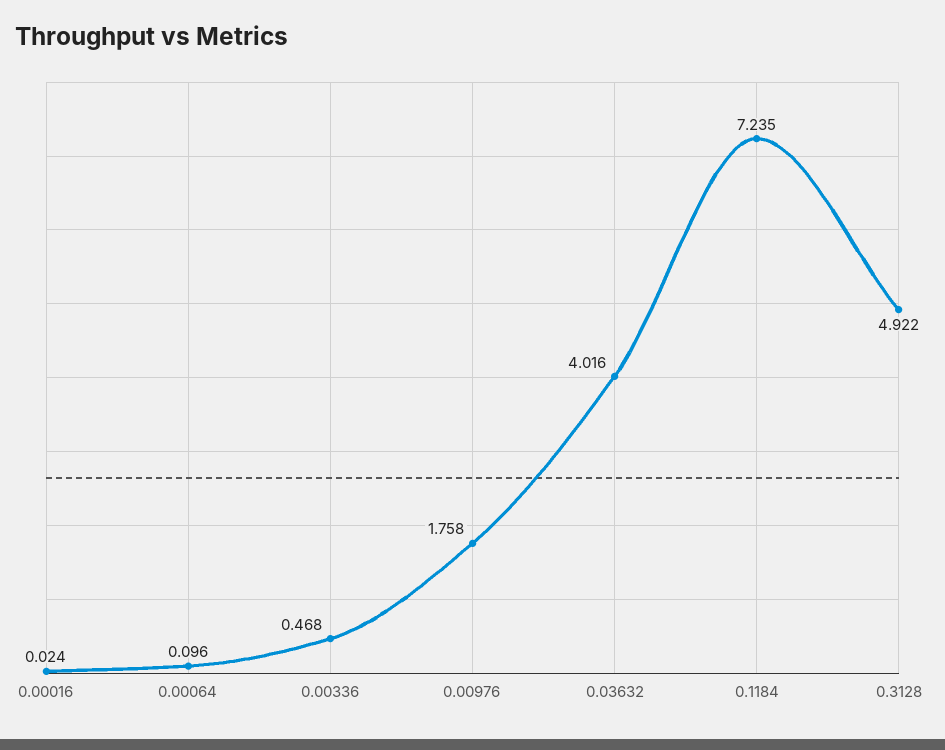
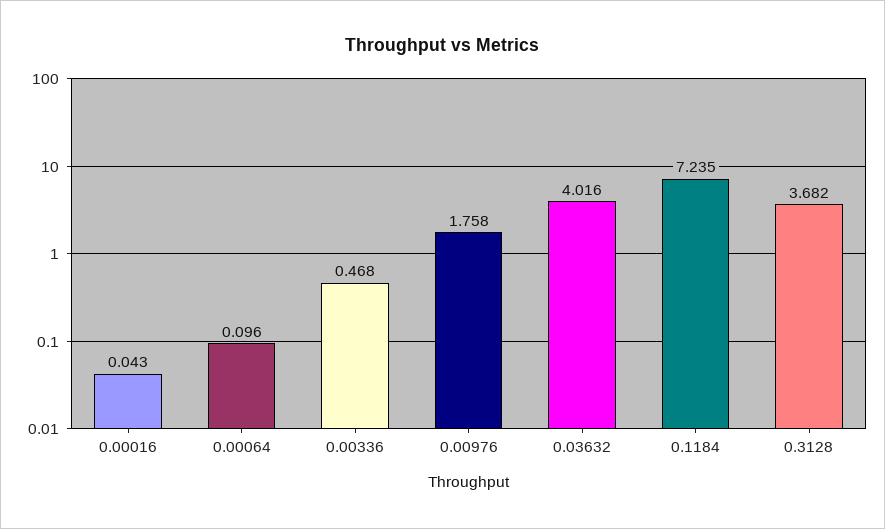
0.00016: 0.024 -> 0.043
0.3128: 4.922 -> 3.682

